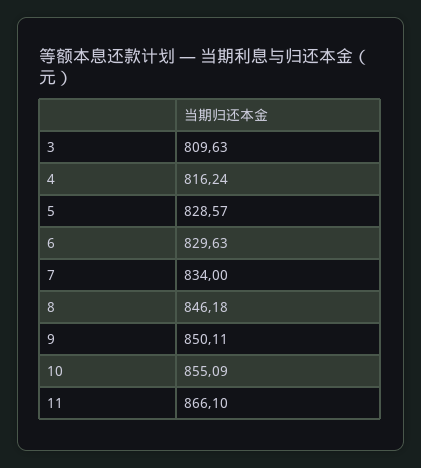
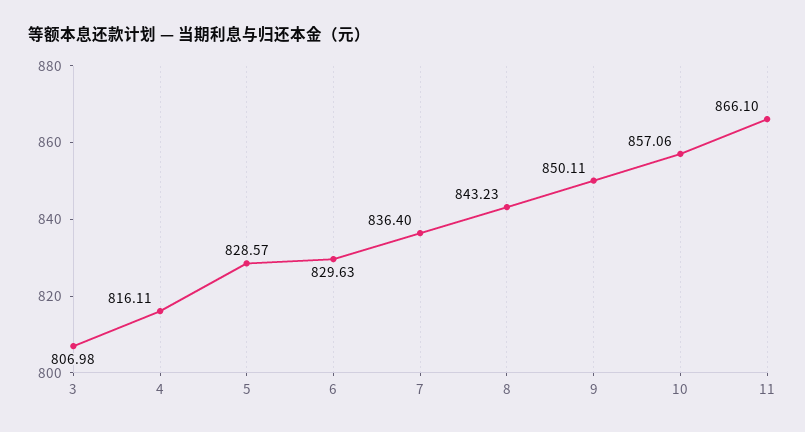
3: 809.63 -> 806.98
4: 816.24 -> 816.11
7: 834 -> 836.4
8: 846.18 -> 843.23
10: 855.09 -> 857.06

